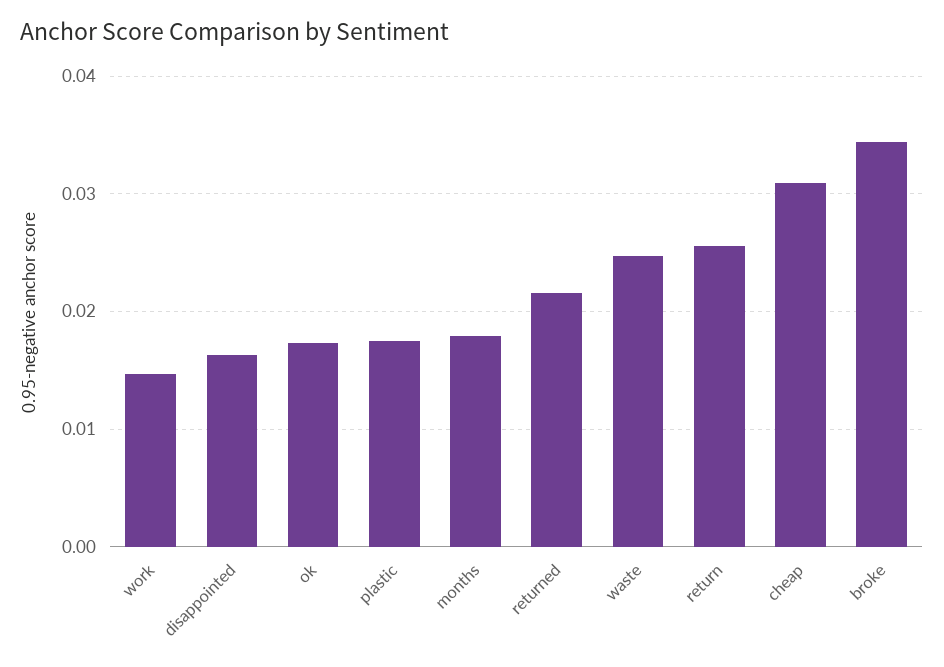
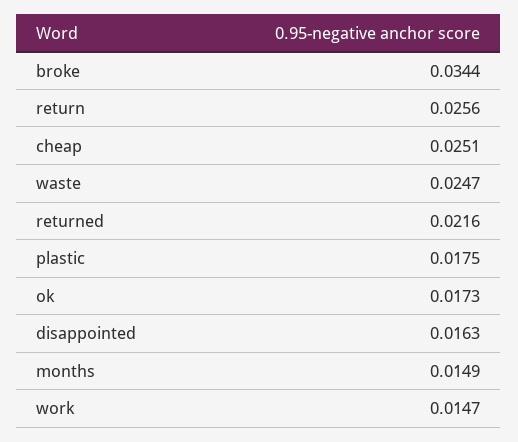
months: 0.018 -> 0.0149
cheap: 0.031 -> 0.0251

